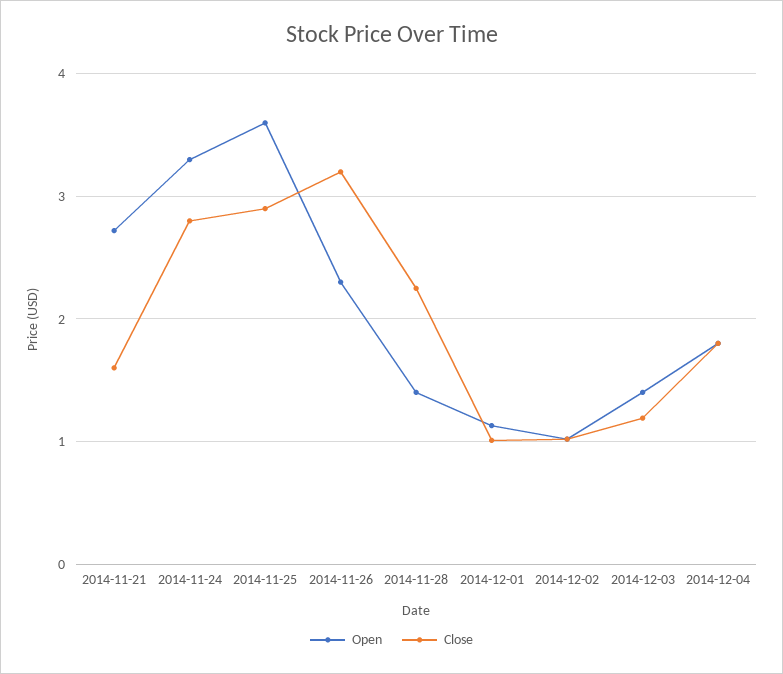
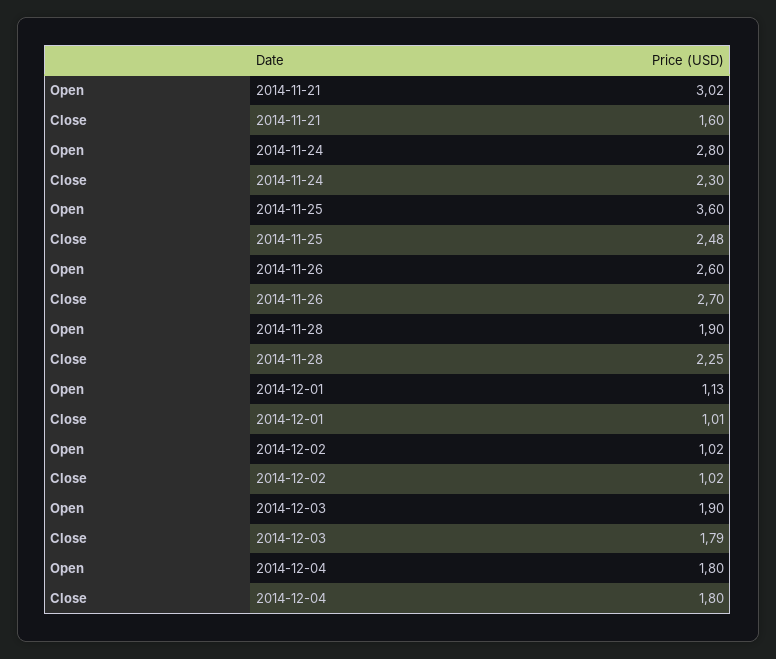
Open, 2014-11-21: 2.7 -> 3.02
Open, 2014-11-24: 3.3 -> 2.8
Close, 2014-11-24: 2.8 -> 2.3
Close, 2014-11-25: 2.9 -> 2.48
Open, 2014-11-26: 2.3 -> 2.6
Close, 2014-11-26: 3.2 -> 2.7
Open, 2014-11-28: 1.4 -> 1.9
Open, 2014-12-03: 1.4 -> 1.9
Close, 2014-12-03: 1.2 -> 1.79

